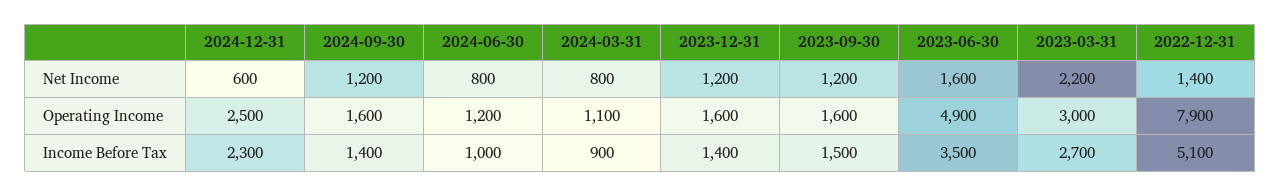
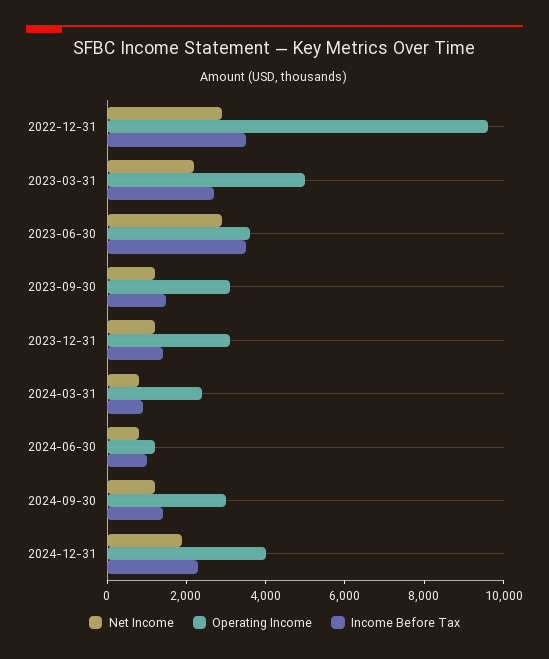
Net Income, 2024-12-31: 600 -> 2000
Net Income, 2023-06-30: 1600 -> 3000
Net Income, 2022-12-31: 1400 -> 3000
Operating Income, 2024-12-31: 2500 -> 4000
Operating Income, 2024-09-30: 1600 -> 3000
Operating Income, 2024-03-31: 1100 -> 2500
Operating Income, 2023-12-31: 1600 -> 3000
Operating Income, 2023-09-30: 1600 -> 3000
Operating Income, 2023-06-30: 4900 -> 3500
Operating Income, 2023-03-31: 3000 -> 5000
Operating Income, 2022-12-31: 7900 -> 9500
Income Before Tax, 2022-12-31: 5100 -> 3500

